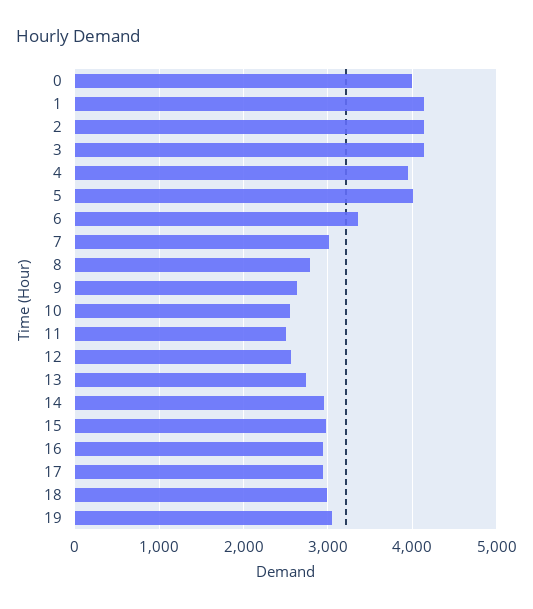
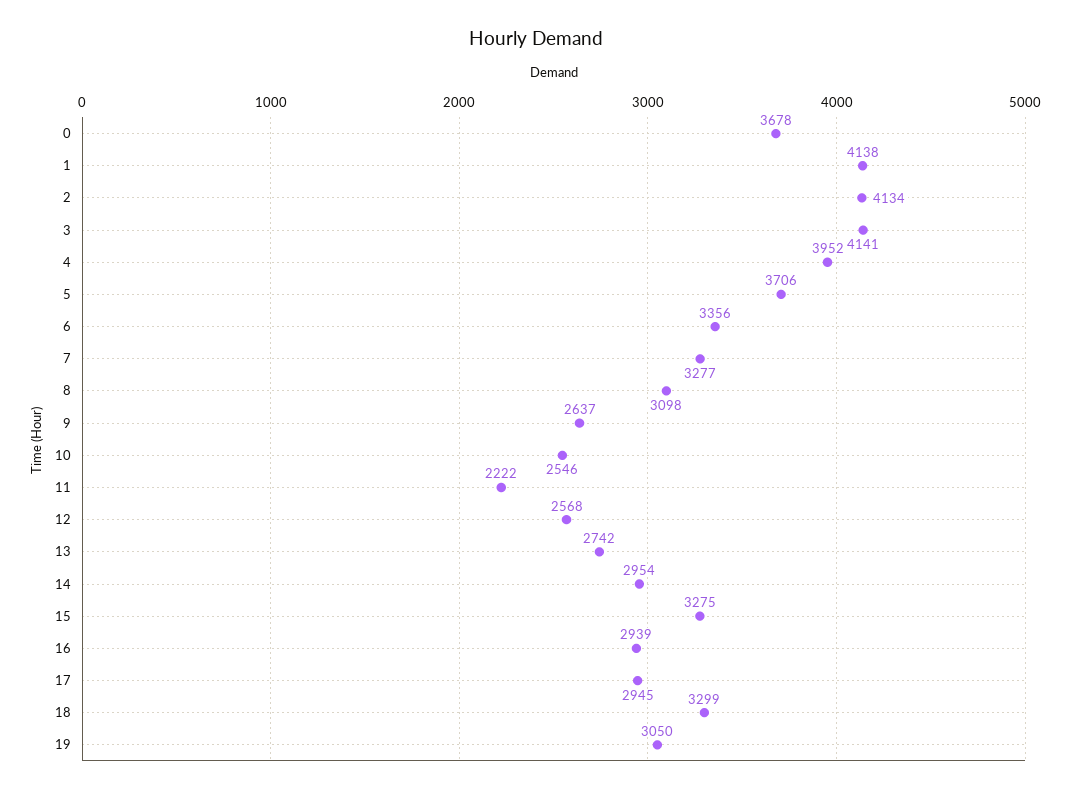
0: 4000 -> 3678
5: 4000 -> 3706
7: 3000 -> 3277
8: 2800 -> 3098
11: 2500 -> 2222
15: 3000 -> 3275
18: 3000 -> 3299

